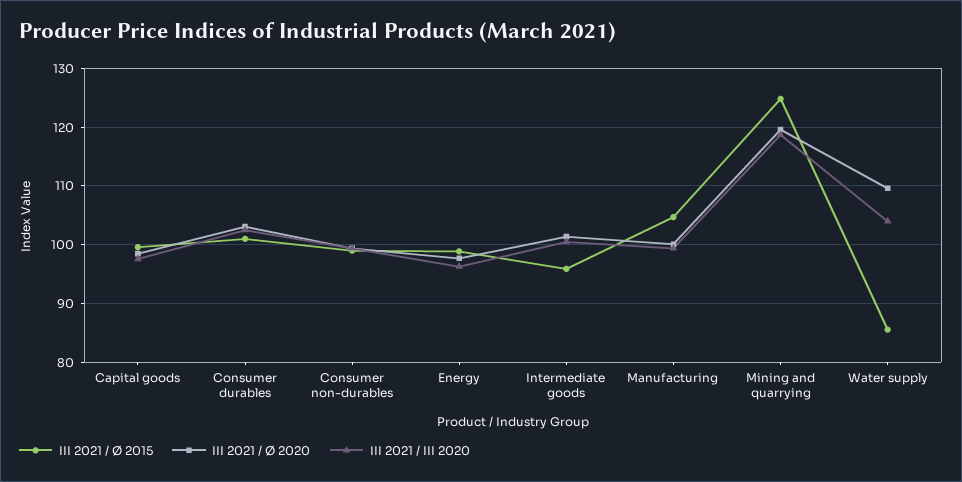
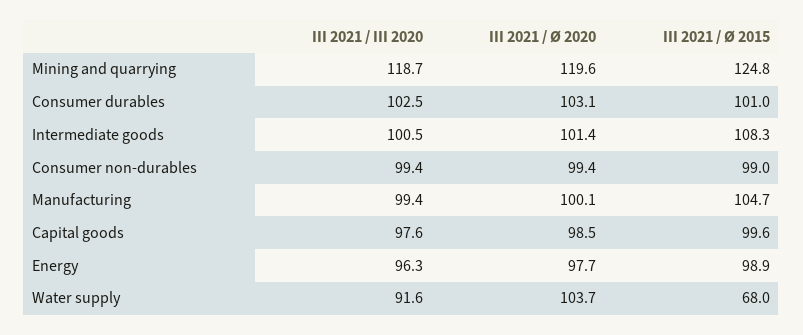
III 2021 / Ø 2015, Intermediate goods: 96 -> 108.3
III 2021 / Ø 2015, Water supply: 86 -> 68
III 2021 / Ø 2020, Water supply: 110 -> 103.7
III 2021 / III 2020, Water supply: 104 -> 91.6

